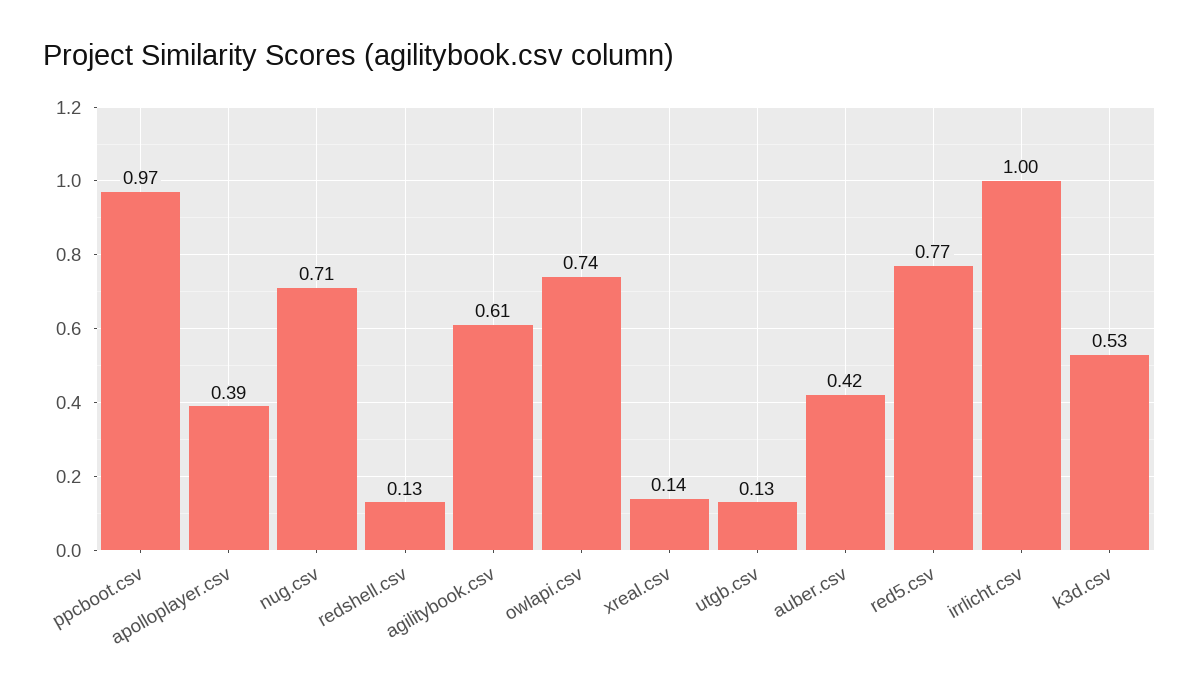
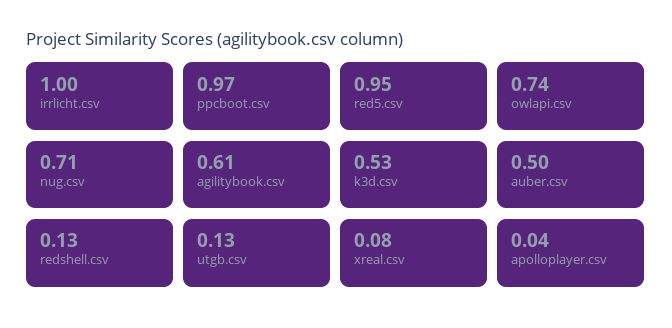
apolloplayer.csv: 0.39 -> 0.04
xreal.csv: 0.14 -> 0.08
auber.csv: 0.42 -> 0.5
red5.csv: 0.77 -> 0.95

